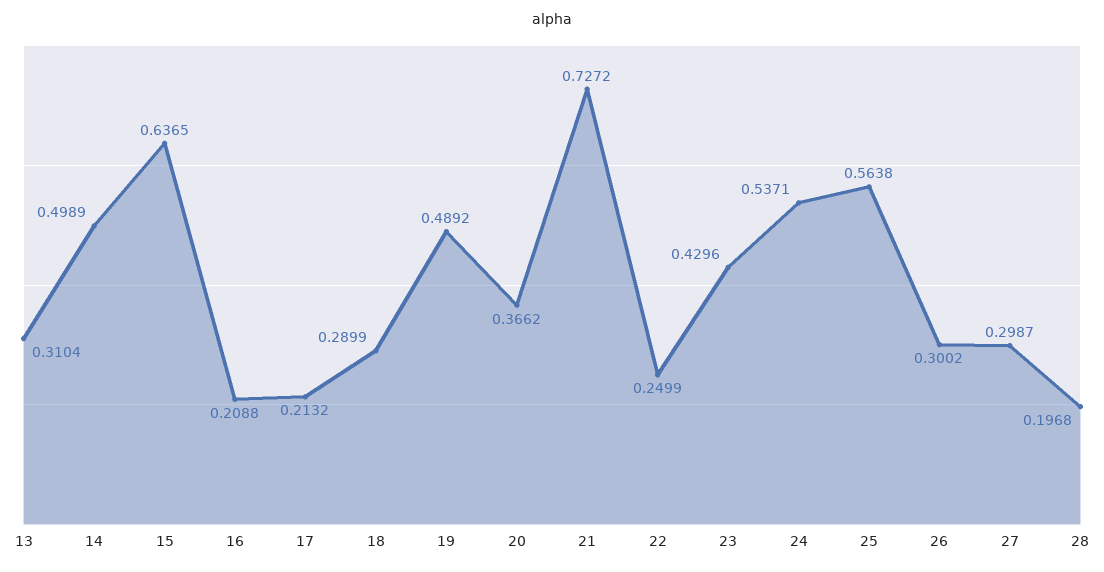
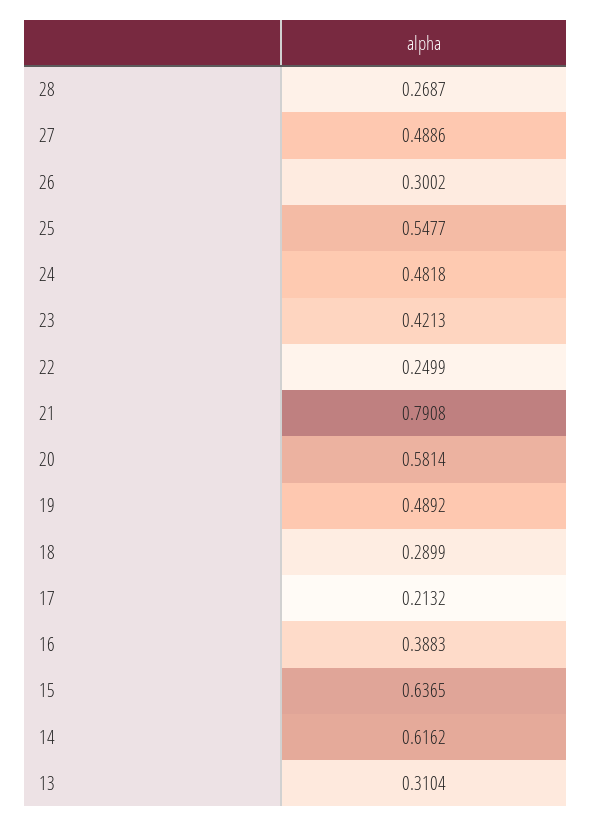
14: 0.4989 -> 0.6162
16: 0.2088 -> 0.3883
20: 0.3662 -> 0.5814
21: 0.7272 -> 0.7908
23: 0.4296 -> 0.4213
24: 0.5371 -> 0.4818
25: 0.5638 -> 0.5477
27: 0.2987 -> 0.4886
28: 0.1968 -> 0.2687

